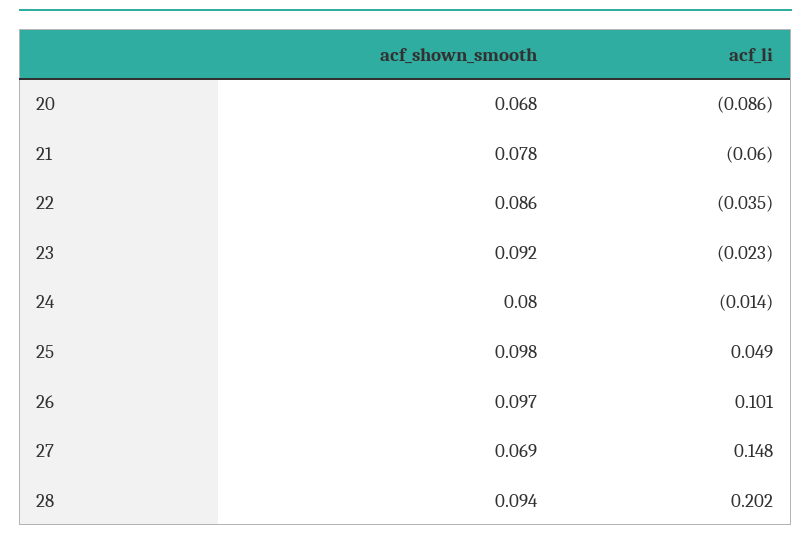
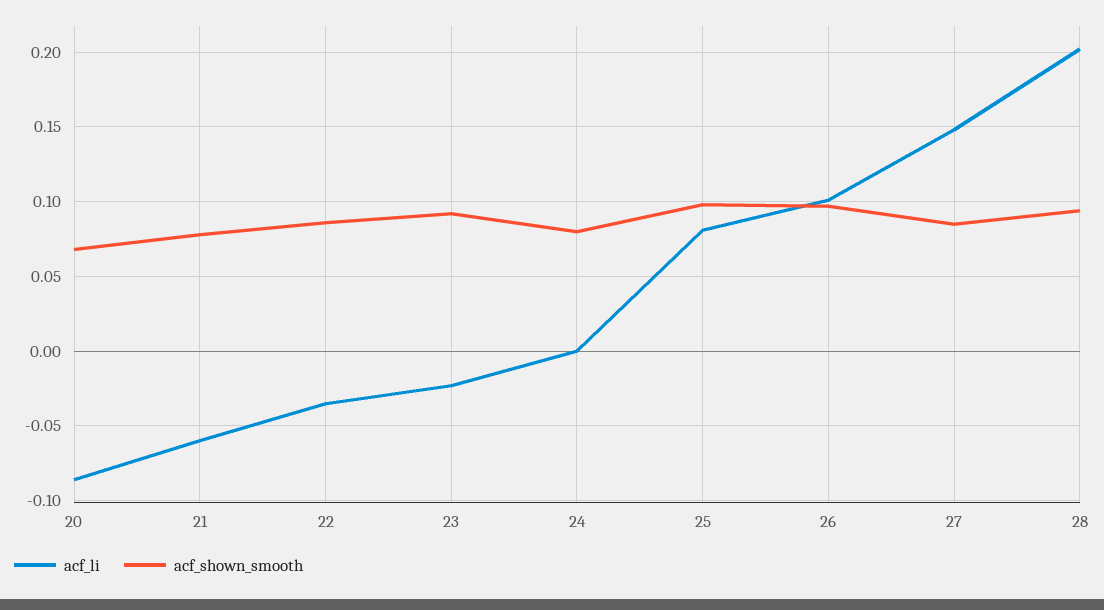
acf_li, 24: -0.014 -> 0
acf_li, 25: 0.049 -> 0.08
acf_shown_smooth, 27: 0.069 -> 0.085

